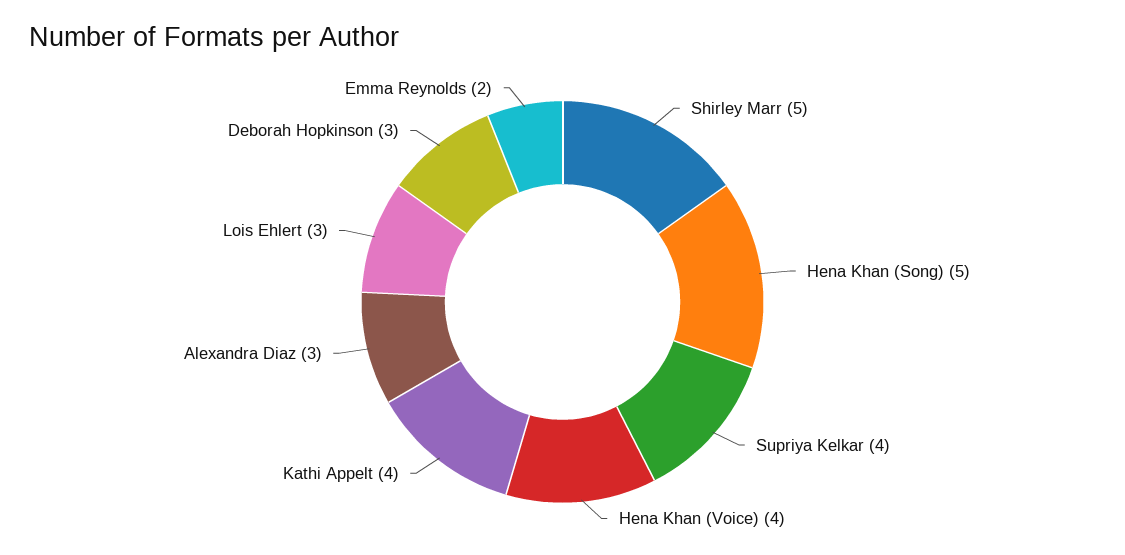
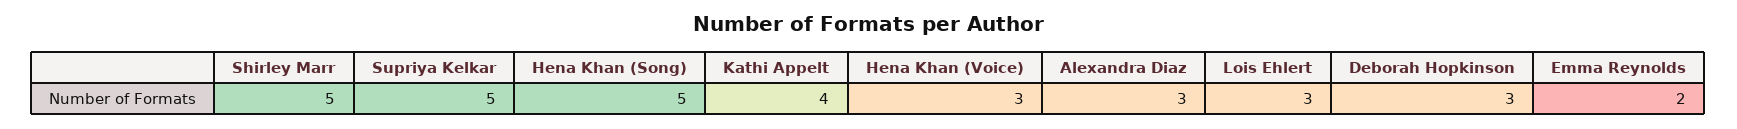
Supriya Kelkar: 4 -> 5
Hena Khan (Voice): 4 -> 3

